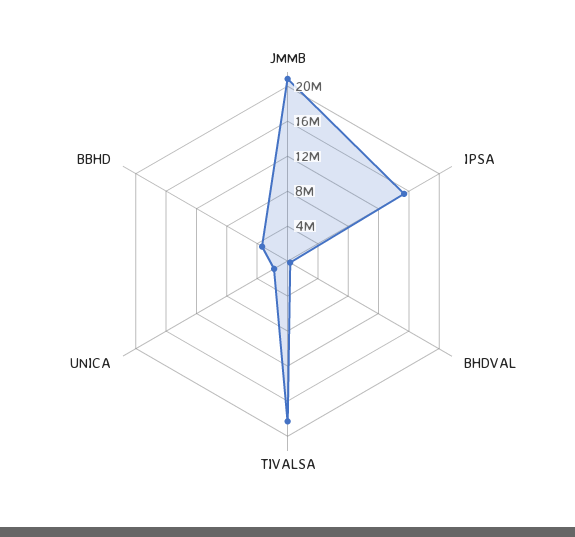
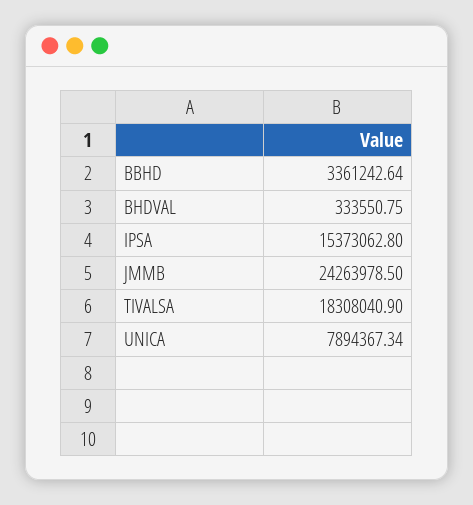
JMMB: 21000000 -> 24263978.5
UNICA: 2000000 -> 7894367.34

